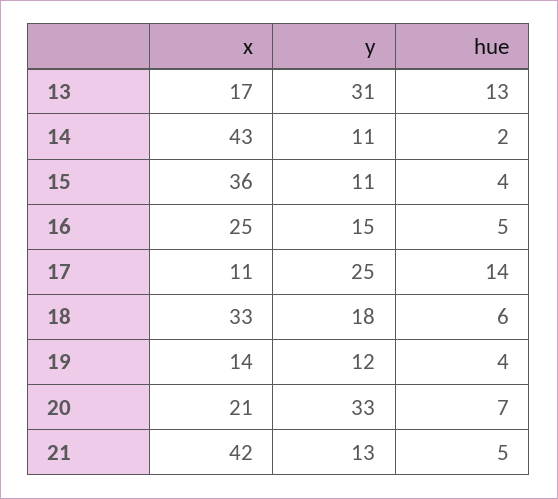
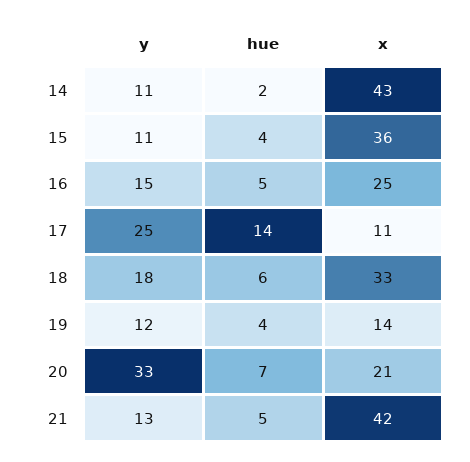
x, 13: 17 -> none
y, 13: 31 -> none
hue, 13: 13 -> none

